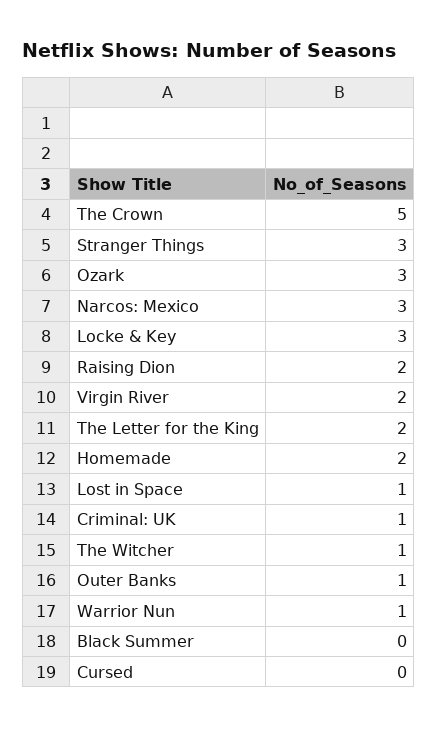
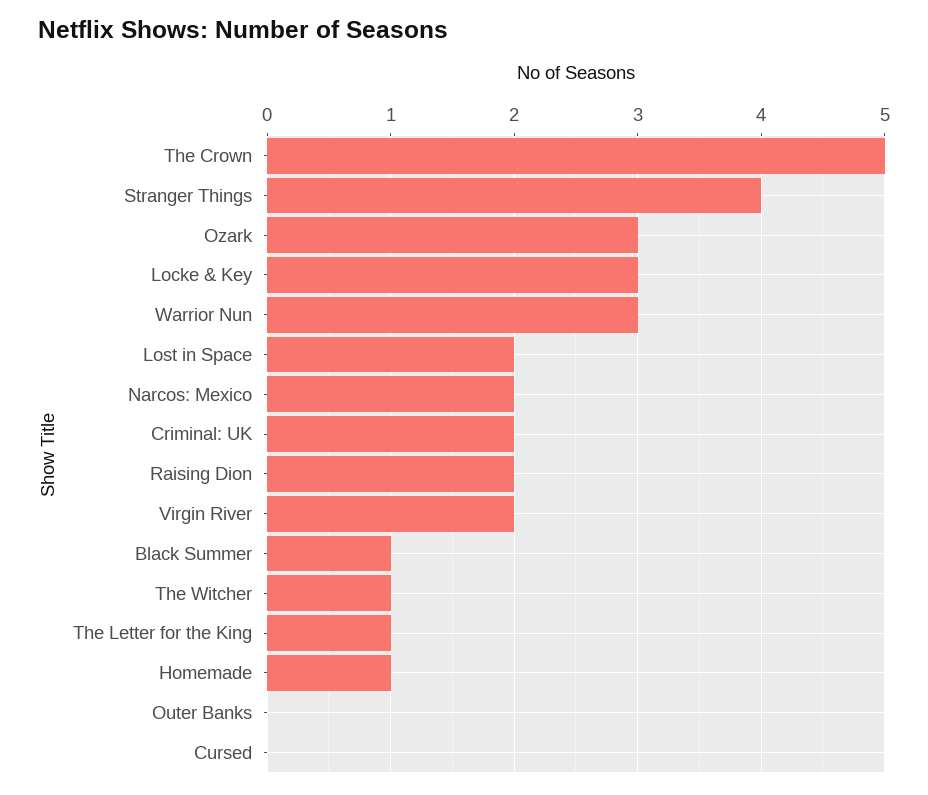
Stranger Things: 3 -> 4
Narcos: Mexico: 3 -> 2
The Letter for the King: 2 -> 1
Homemade: 2 -> 1
Lost in Space: 1 -> 2
Criminal: UK: 1 -> 2
Outer Banks: 1 -> 0
Warrior Nun: 1 -> 3
Black Summer: 0 -> 1

